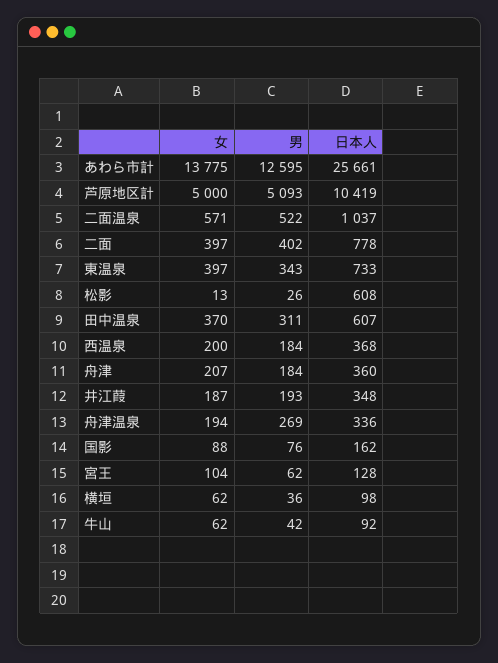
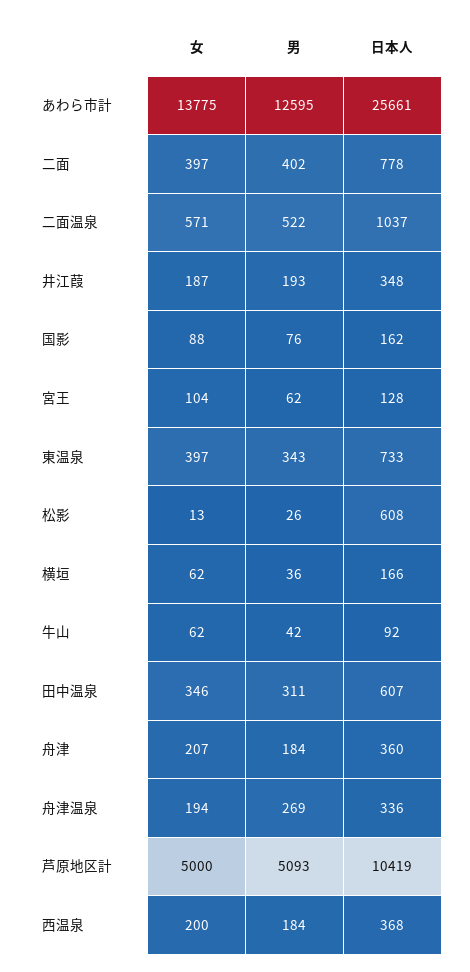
女, 田中温泉: 370 -> 346
日本人, 横垣: 98 -> 166

